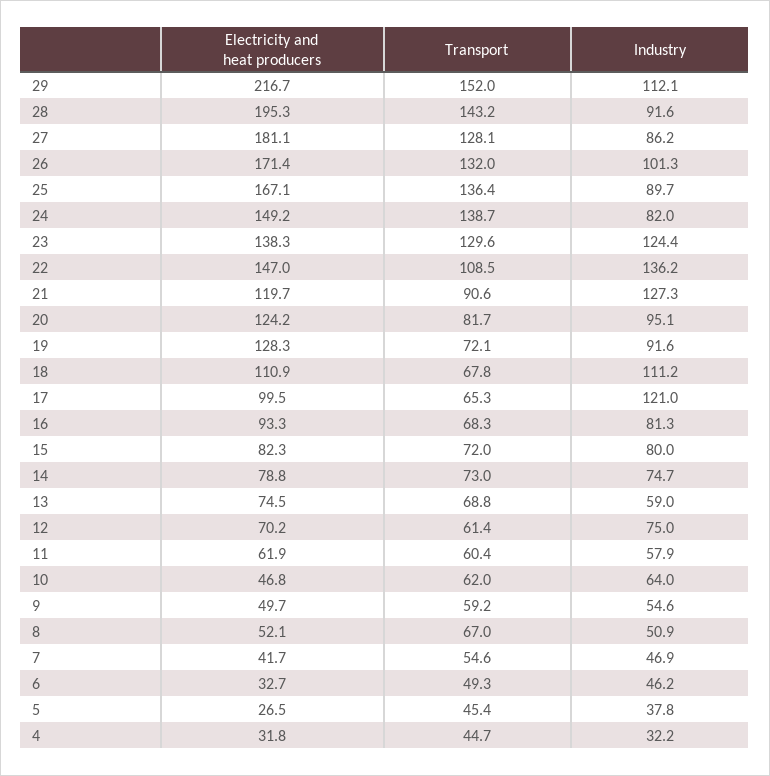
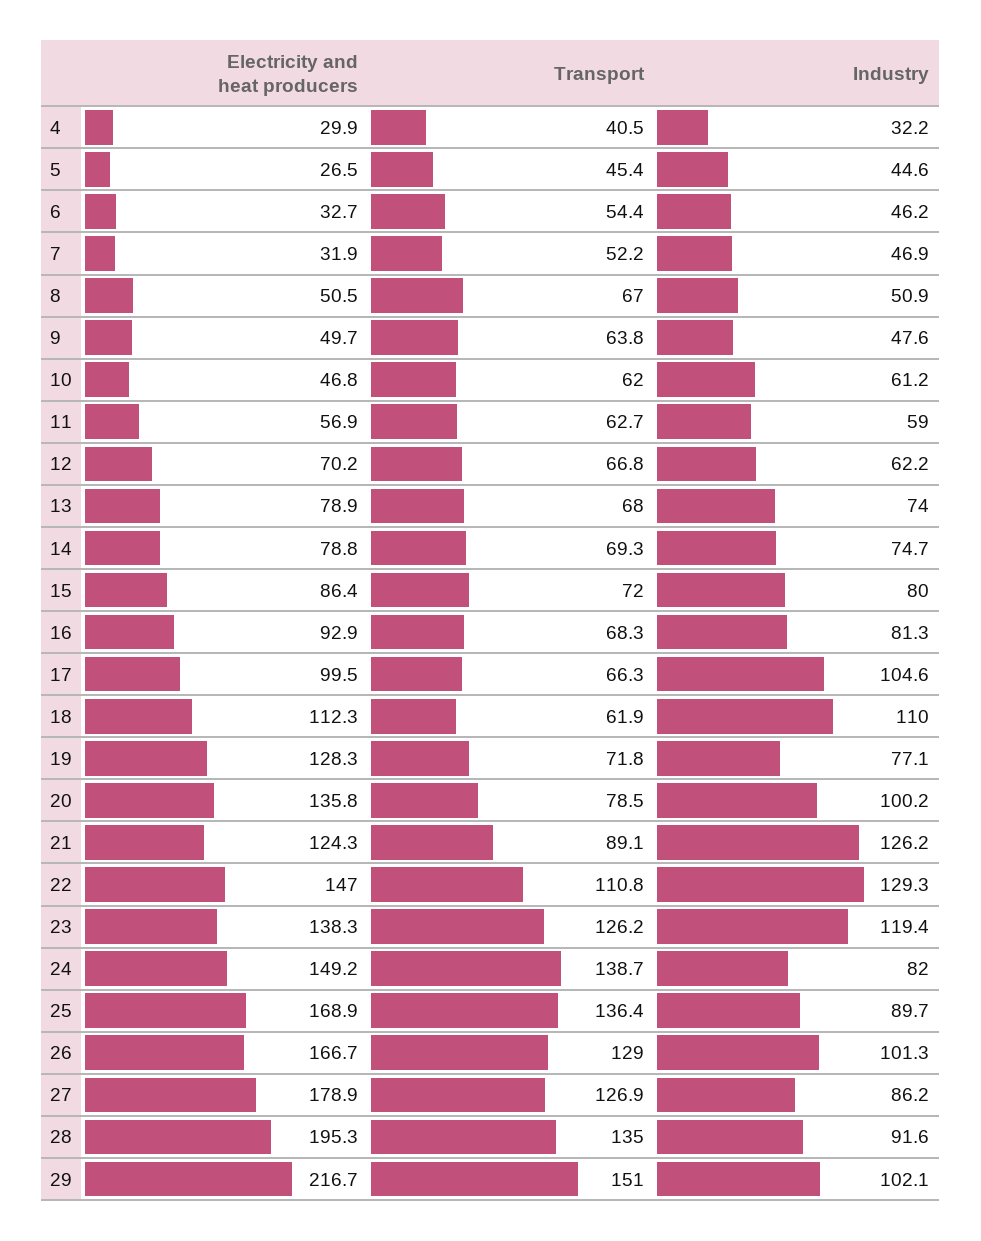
Transport, 29: 152 -> 151
Industry, 29: 112.1 -> 102.1
Transport, 28: 143.2 -> 135
Electricity and heat producers, 27: 181.1 -> 178.9
Transport, 27: 128.1 -> 126.9
Electricity and heat producers, 26: 171.4 -> 166.7
Transport, 26: 132 -> 129
Electricity and heat producers, 25: 167.1 -> 168.9
Transport, 23: 129.6 -> 126.2
Industry, 23: 124.4 -> 119.4
Transport, 22: 108.5 -> 110.8
Industry, 22: 136.2 -> 129.3
Electricity and heat producers, 21: 119.7 -> 124.3
Transport, 21: 90.6 -> 89.1
Industry, 21: 127.3 -> 126.2
Electricity and heat producers, 20: 124.2 -> 135.8
Transport, 20: 81.7 -> 78.5
Industry, 20: 95.1 -> 100.2
Transport, 19: 72.1 -> 71.8
Industry, 19: 91.6 -> 77.1
Electricity and heat producers, 18: 110.9 -> 112.3
Transport, 18: 67.8 -> 61.9
Industry, 18: 111.2 -> 110
Transport, 17: 65.3 -> 66.3
Industry, 17: 121 -> 104.6
Electricity and heat producers, 16: 93.3 -> 92.9
Electricity and heat producers, 15: 82.3 -> 86.4
Transport, 14: 73 -> 69.3
Electricity and heat producers, 13: 74.5 -> 78.9
Transport, 13: 68.8 -> 68
Industry, 13: 59 -> 74
Transport, 12: 61.4 -> 66.8
Industry, 12: 75 -> 62.2
Electricity and heat producers, 11: 61.9 -> 56.9
Transport, 11: 60.4 -> 62.7
Industry, 11: 57.9 -> 59
Industry, 10: 64 -> 61.2
Transport, 9: 59.2 -> 63.8
Industry, 9: 54.6 -> 47.6
Electricity and heat producers, 8: 52.1 -> 50.5
Electricity and heat producers, 7: 41.7 -> 31.9
Transport, 7: 54.6 -> 52.2
Transport, 6: 49.3 -> 54.4
Industry, 5: 37.8 -> 44.6
Electricity and heat producers, 4: 31.8 -> 29.9
Transport, 4: 44.7 -> 40.5

